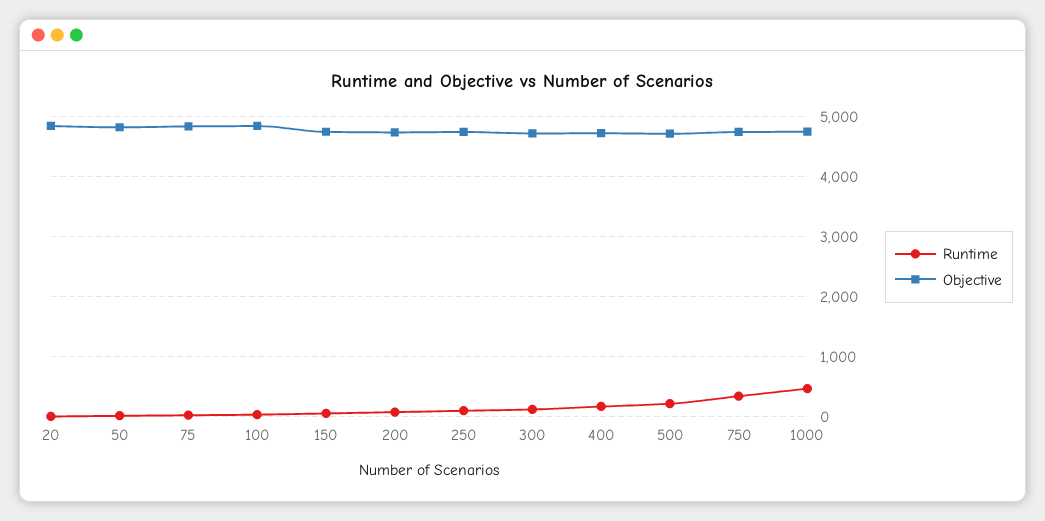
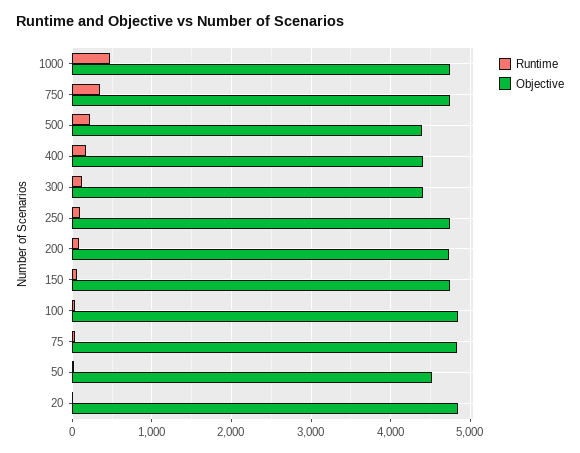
Objective, 50: 4800 -> 4500
Objective, 300: 4700 -> 4400
Objective, 400: 4700 -> 4400
Objective, 500: 4700 -> 4400

